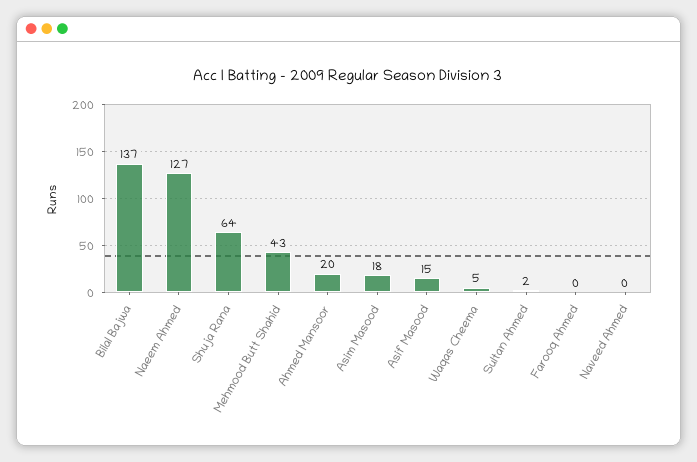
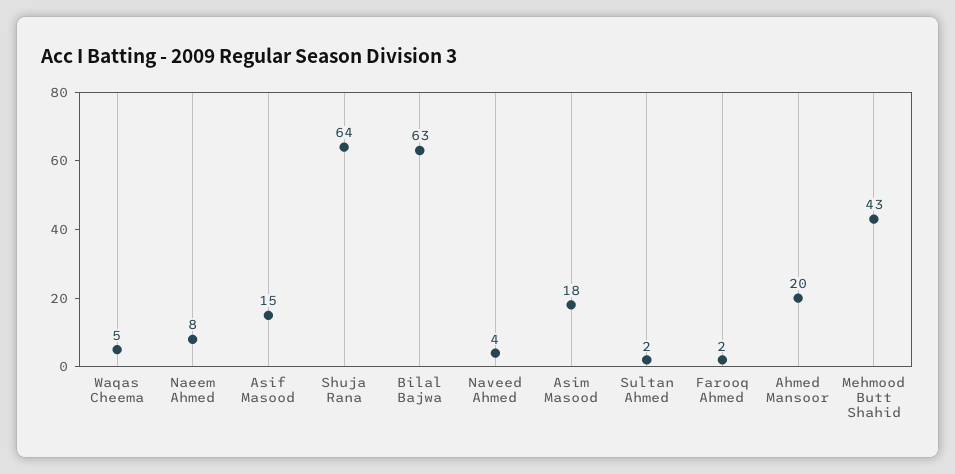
Bilal Bajwa: 137 -> 63
Naeem Ahmed: 127 -> 8
Farooq Ahmed: 0 -> 2
Naveed Ahmed: 0 -> 4

